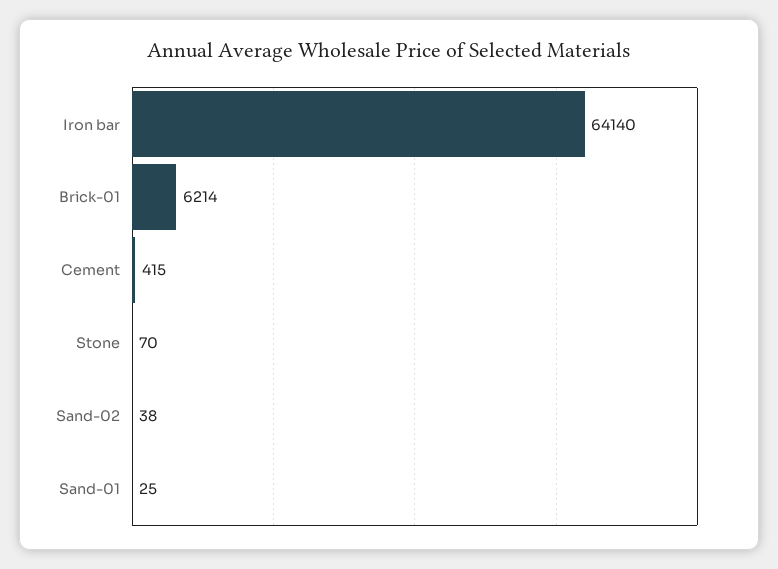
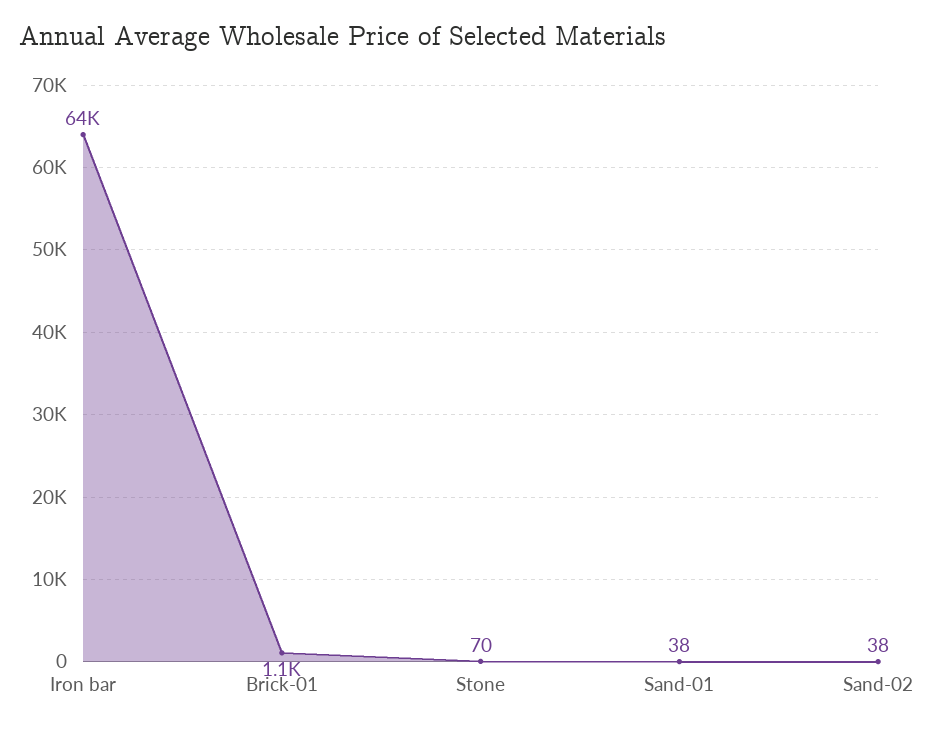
Brick-01: 6214 -> 1100
Cement: 415 -> none
Sand-01: 25 -> 38

